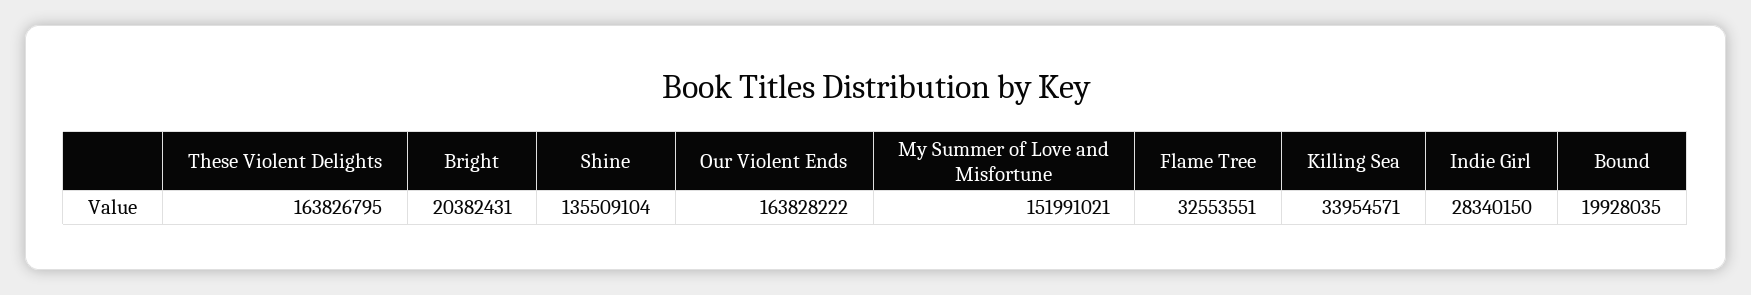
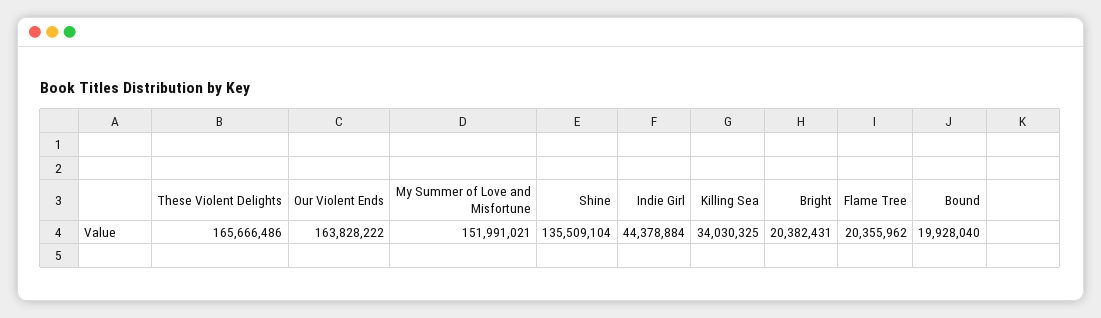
These Violent Delights: 163826795 -> 165666486
Flame Tree: 32553551 -> 20355962
Killing Sea: 33954571 -> 34030325
Indie Girl: 28340150 -> 44378884
Bound: 19928035 -> 19928040

